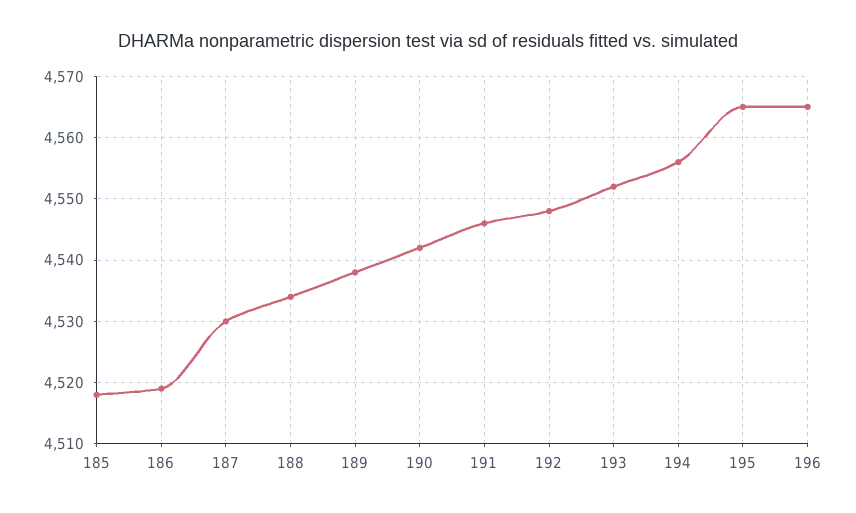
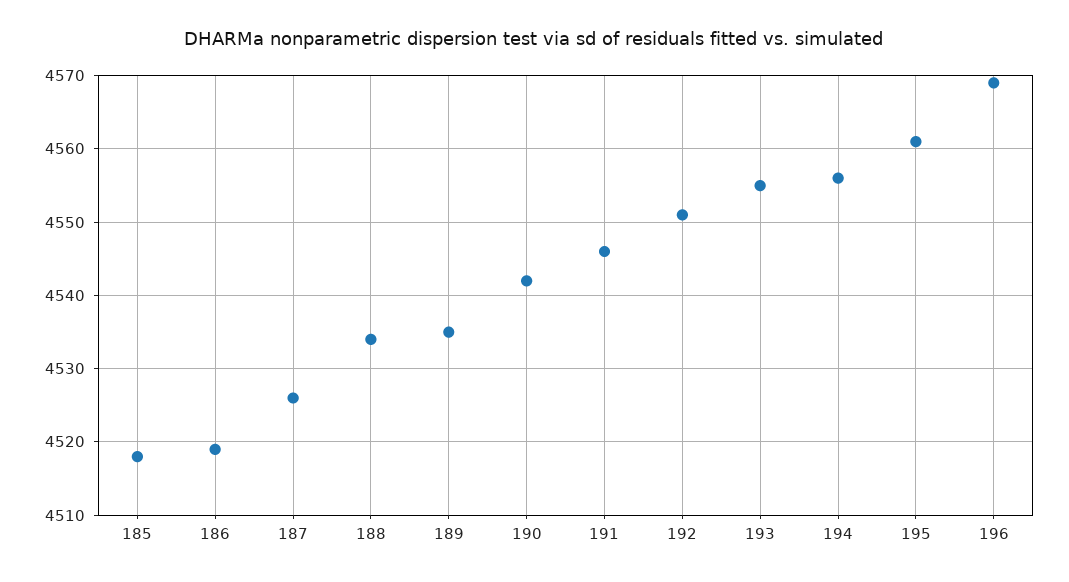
187: 4530 -> 4526
189: 4538 -> 4535
192: 4548 -> 4551
193: 4552 -> 4555
195: 4565 -> 4561
196: 4565 -> 4569

